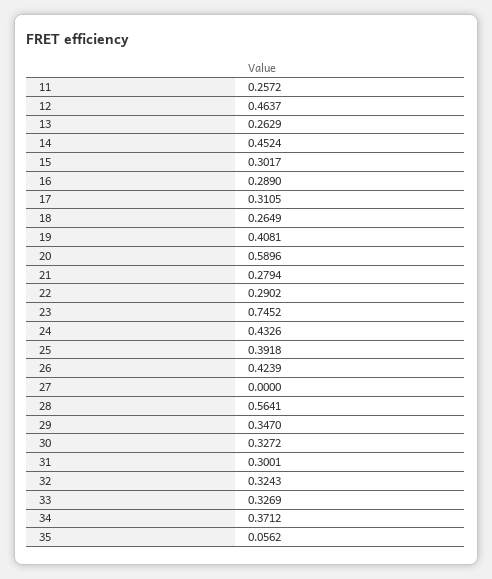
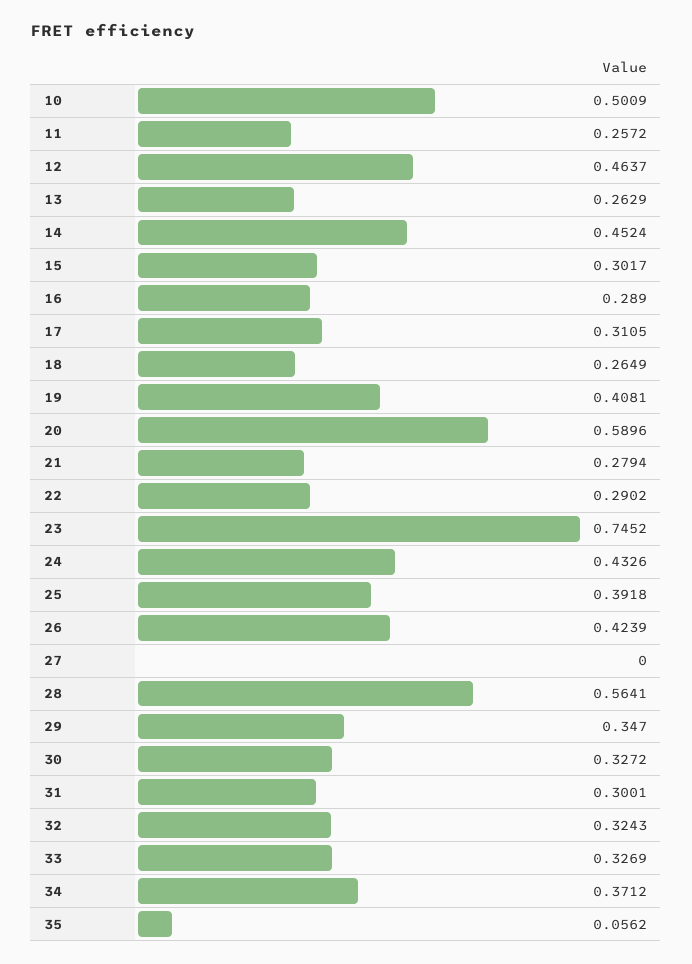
10: none -> 0.5009

